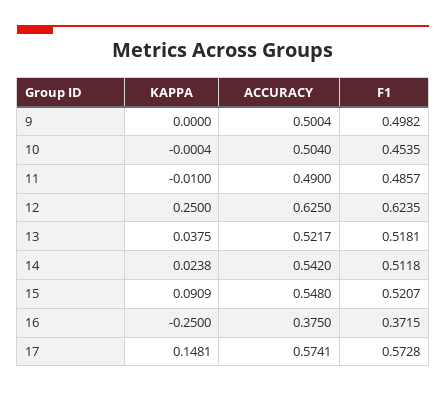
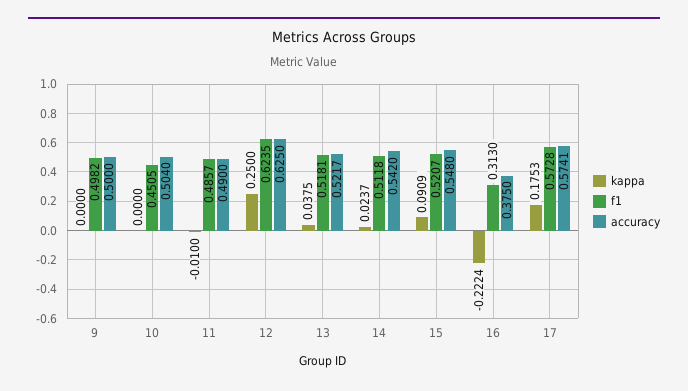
ACCURACY, 9: 0.5004 -> 0.5
KAPPA, 10: -0.0004 -> 0
F1, 10: 0.4535 -> 0.4505
KAPPA, 14: 0.0238 -> 0.0237
KAPPA, 16: -0.25 -> -0.2224
F1, 16: 0.3715 -> 0.313
KAPPA, 17: 0.1481 -> 0.1753

